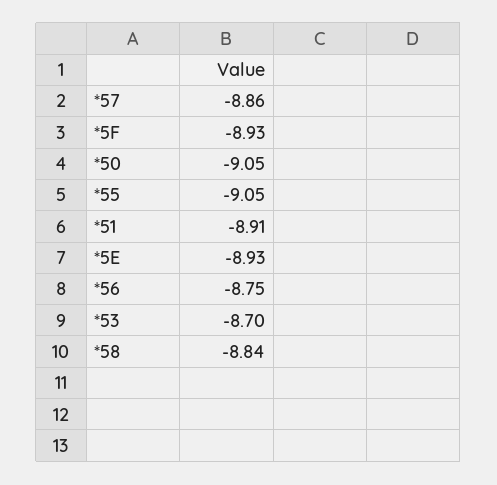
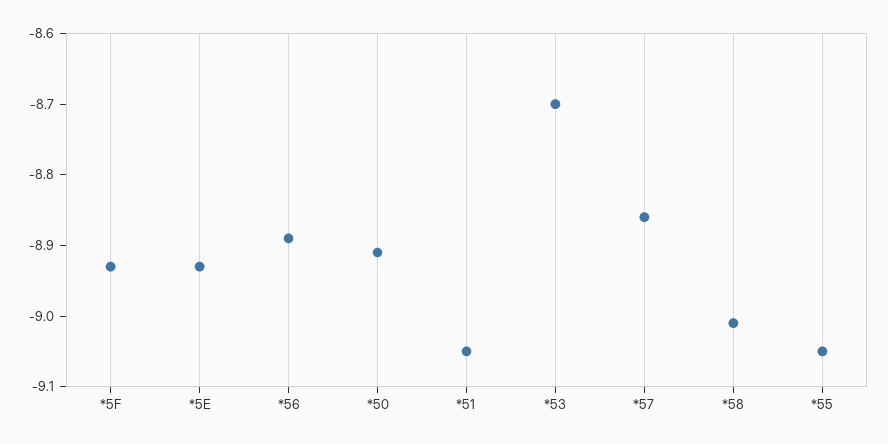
*50: -9.05 -> -8.9
*51: -8.91 -> -9.05
*56: -8.75 -> -8.9
*58: -8.84 -> -9

